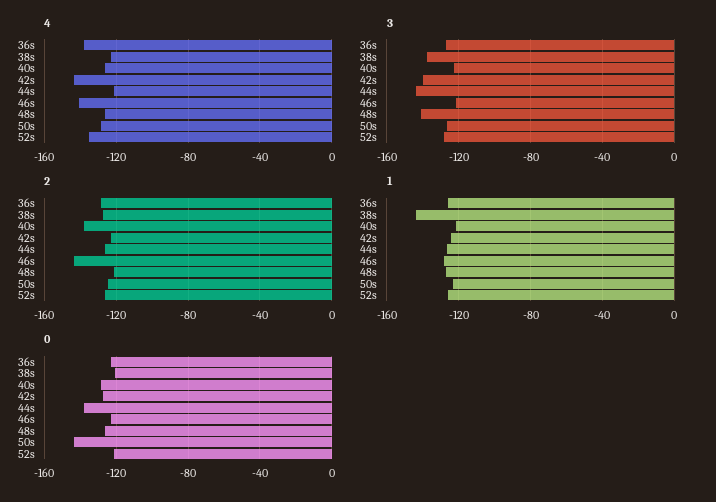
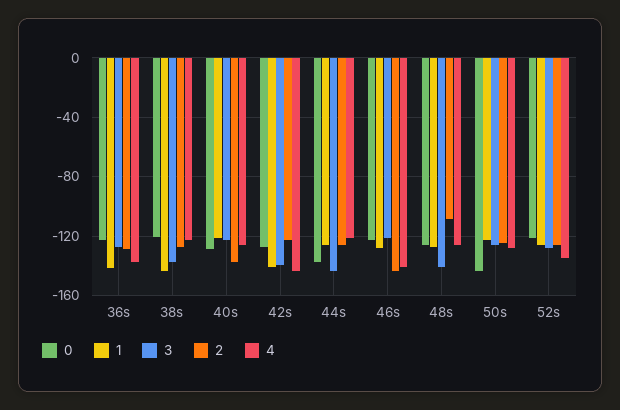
2, 48s: -120 -> -110
1, 36s: -125 -> -140
1, 42s: -125 -> -140

